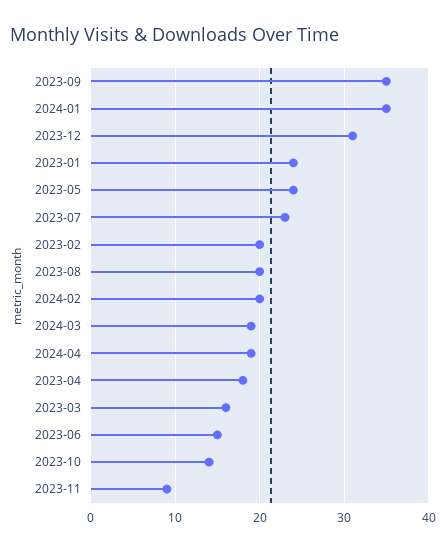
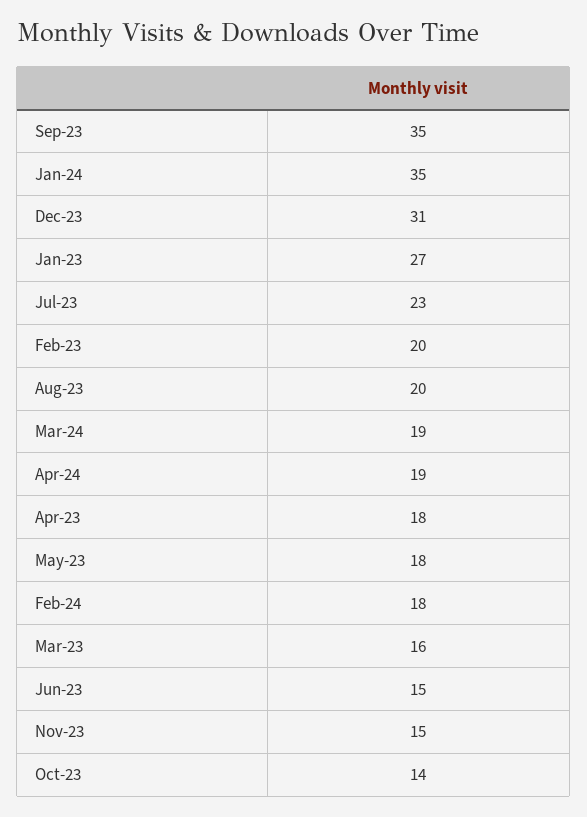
2023-01: 24 -> 27
2023-05: 24 -> 18
2024-02: 20 -> 18
2023-11: 9 -> 15

